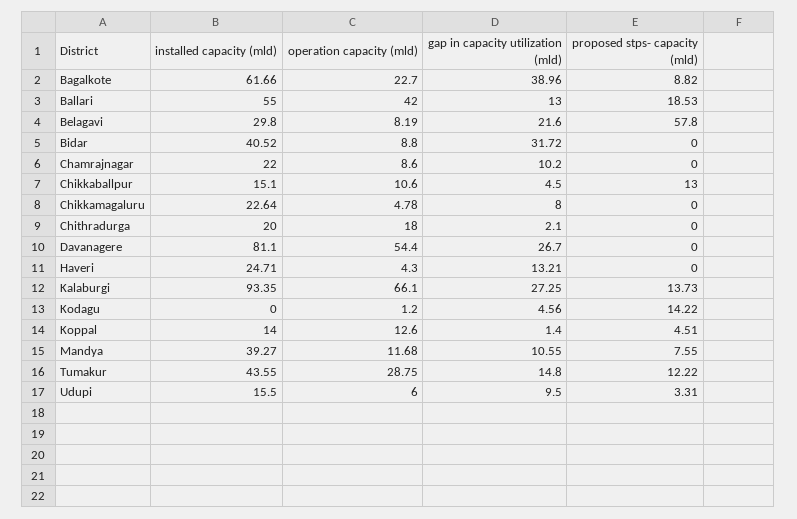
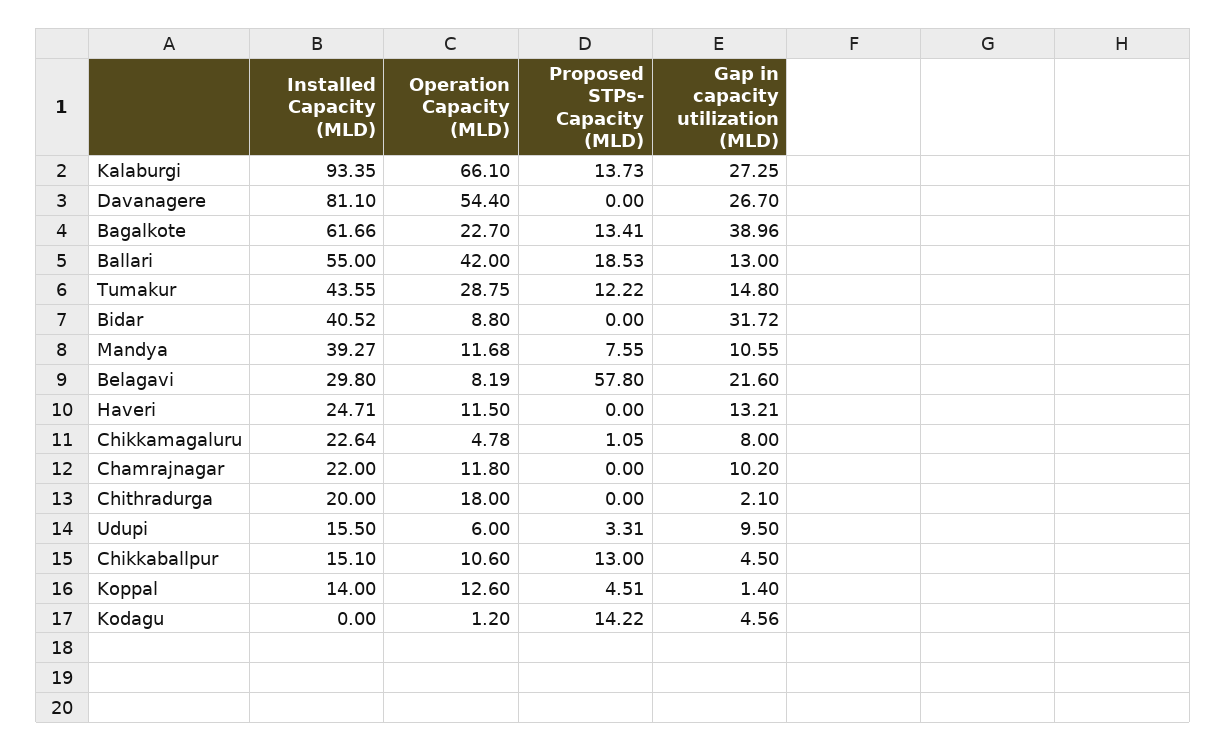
proposed stps- capacity (mld), Bagalkote: 8.82 -> 13.41
operation capacity (mld), Chamrajnagar: 8.6 -> 11.8
proposed stps- capacity (mld), Chikkamagaluru: 0 -> 1.05
operation capacity (mld), Haveri: 4.3 -> 11.5

